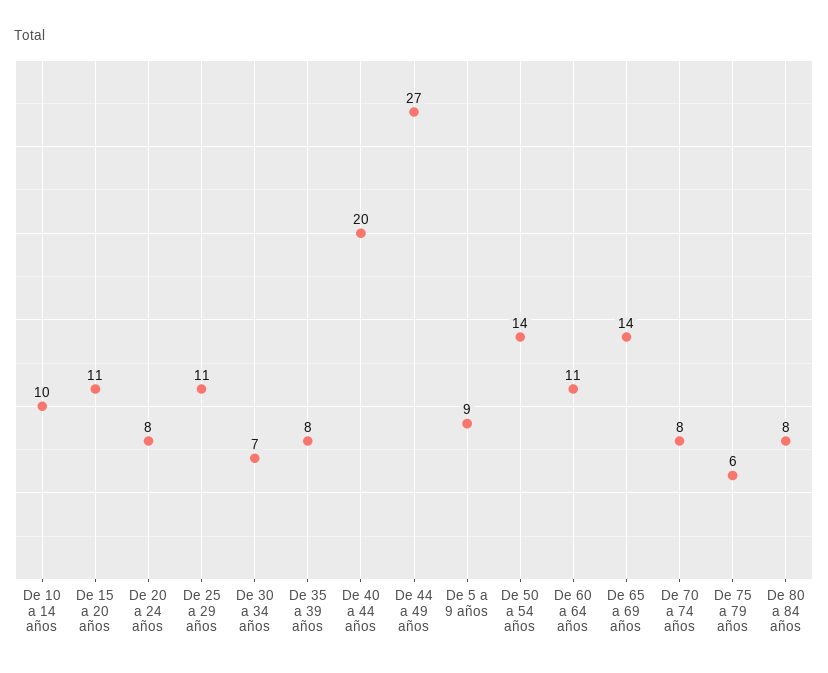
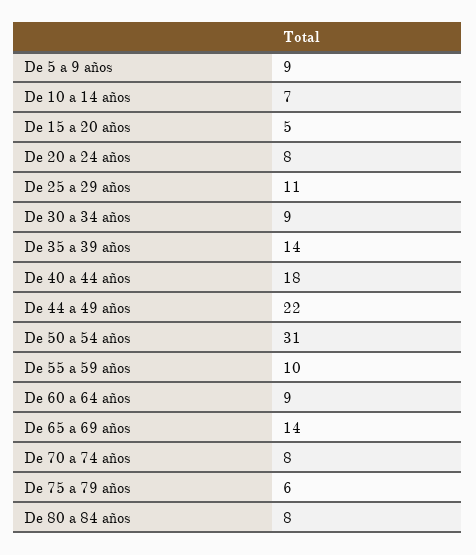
De 10 a 14 años: 10 -> 7
De 15 a 20 años: 11 -> 5
De 30 a 34 años: 7 -> 9
De 35 a 39 años: 8 -> 14
De 40 a 44 años: 20 -> 18
De 44 a 49 años: 27 -> 22
De 50 a 54 años: 14 -> 31
De 60 a 64 años: 11 -> 9
De 55 a 59 años: none -> 10

